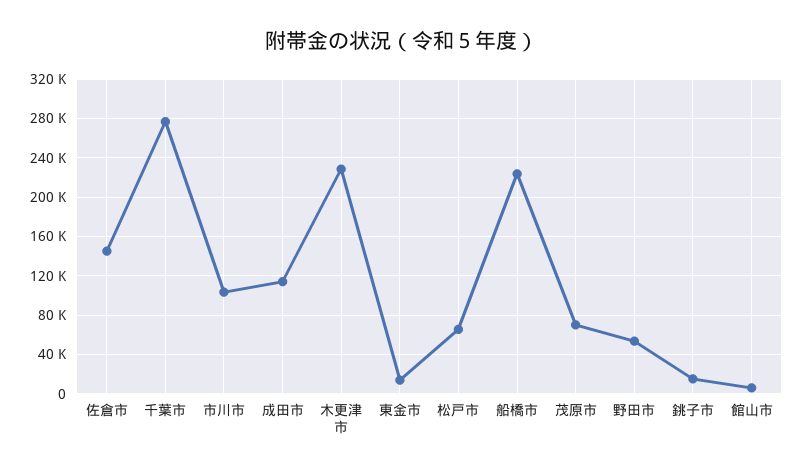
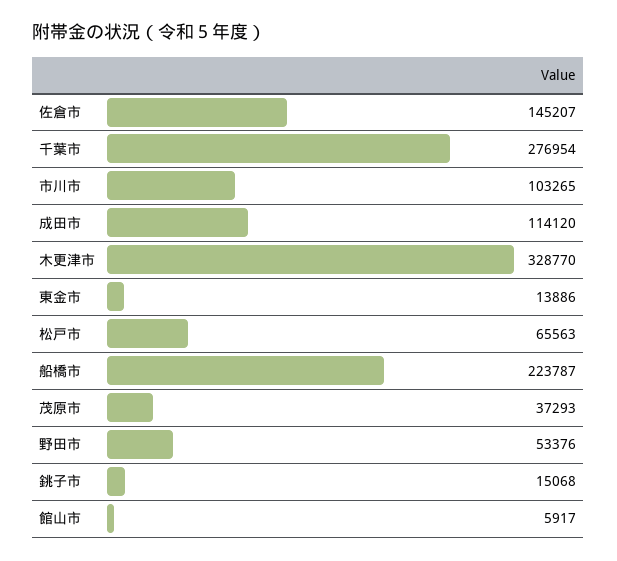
木更津市: 230000 -> 328770
茂原市: 70000 -> 37293

